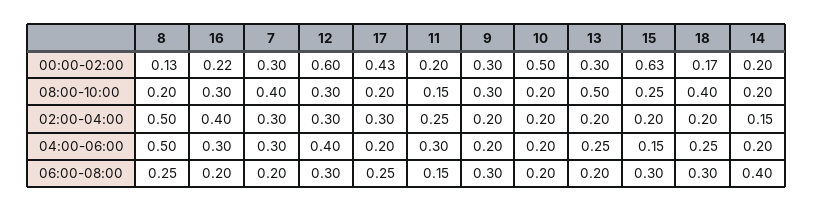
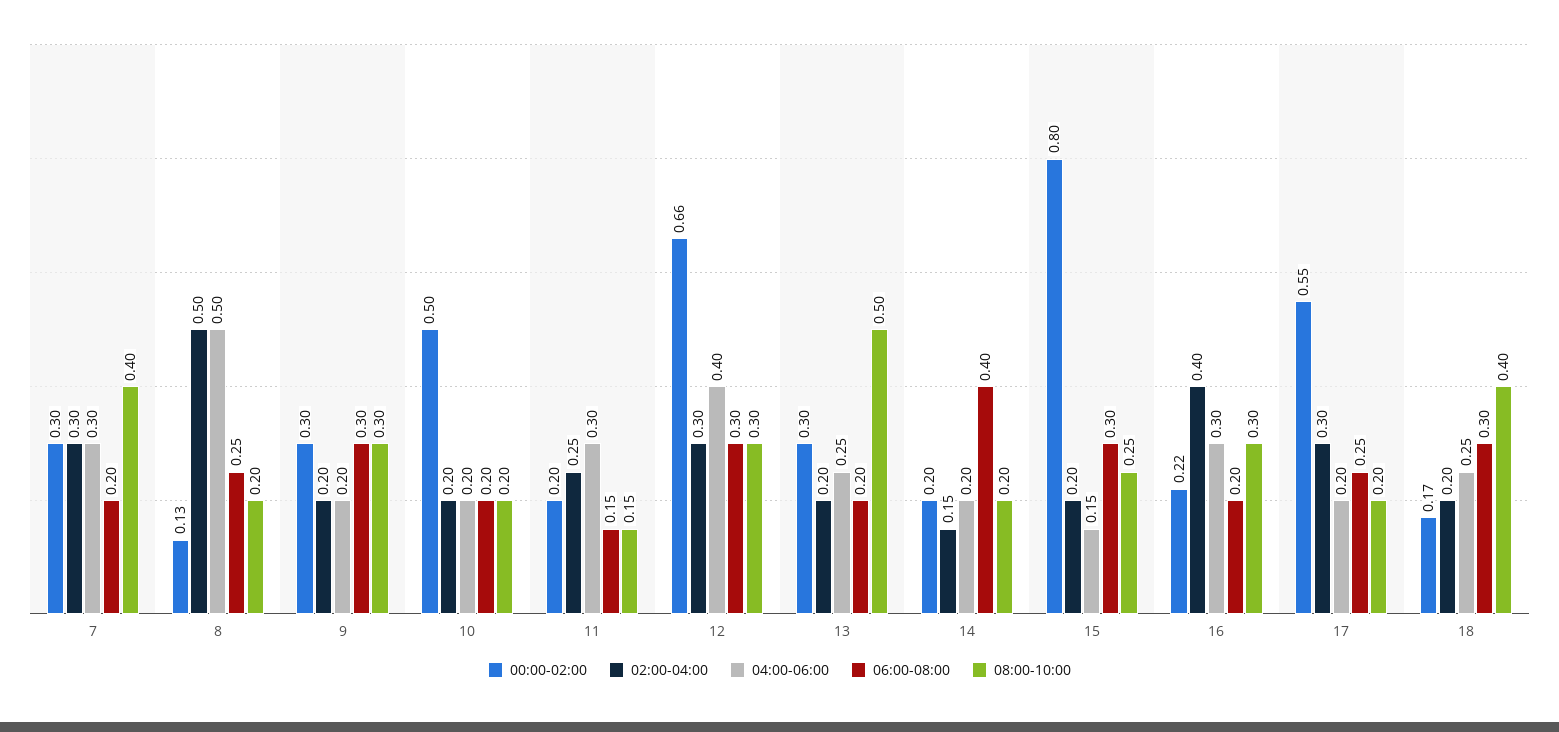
00:00-02:00, 12: 0.6 -> 0.66
00:00-02:00, 17: 0.43 -> 0.55
00:00-02:00, 15: 0.63 -> 0.8

